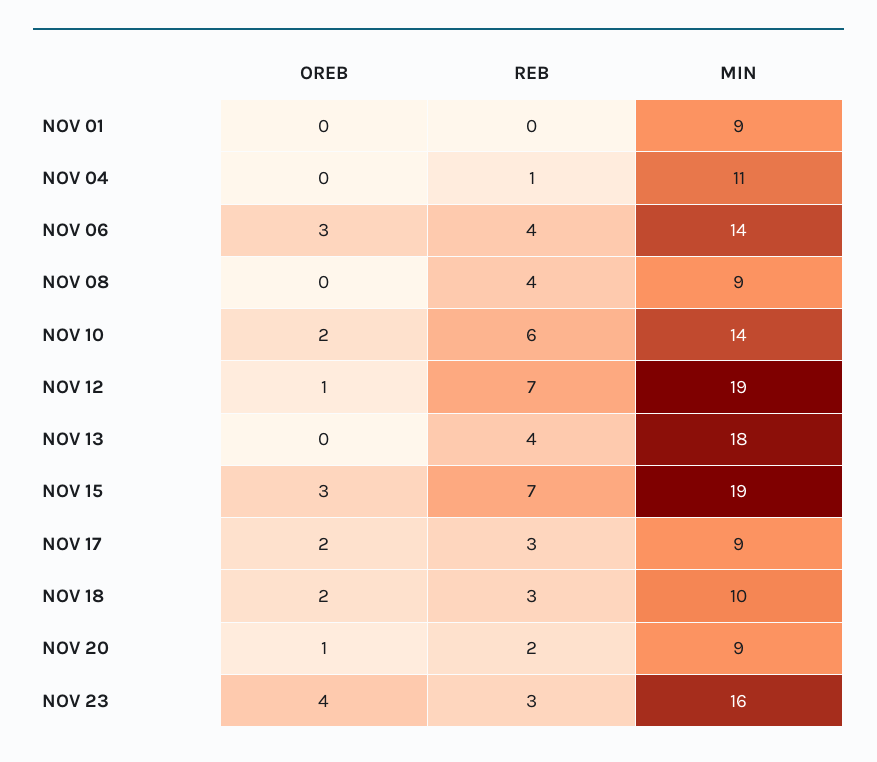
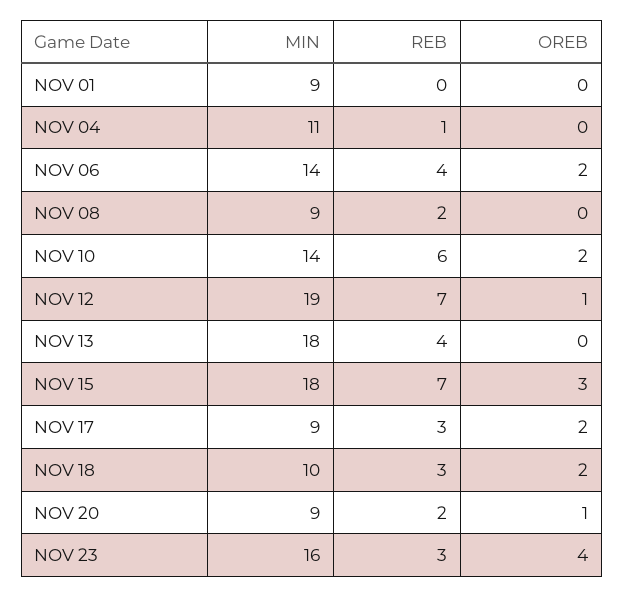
OREB, NOV 06: 3 -> 2
REB, NOV 08: 4 -> 2
MIN, NOV 15: 19 -> 18

